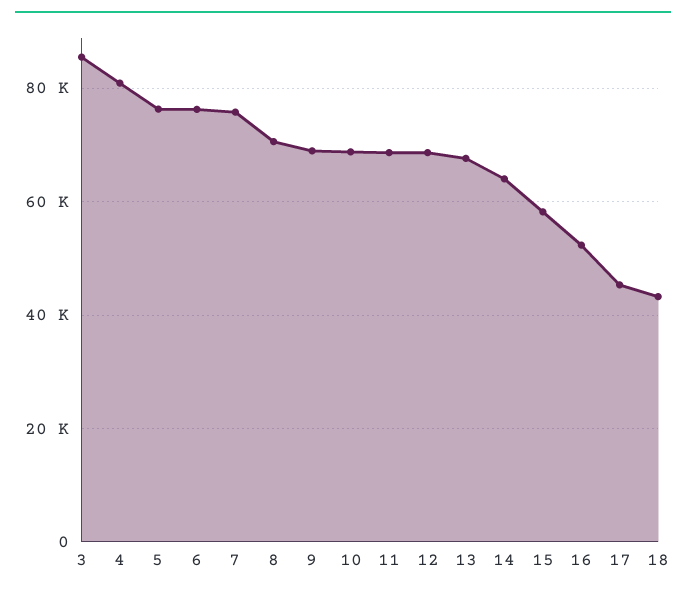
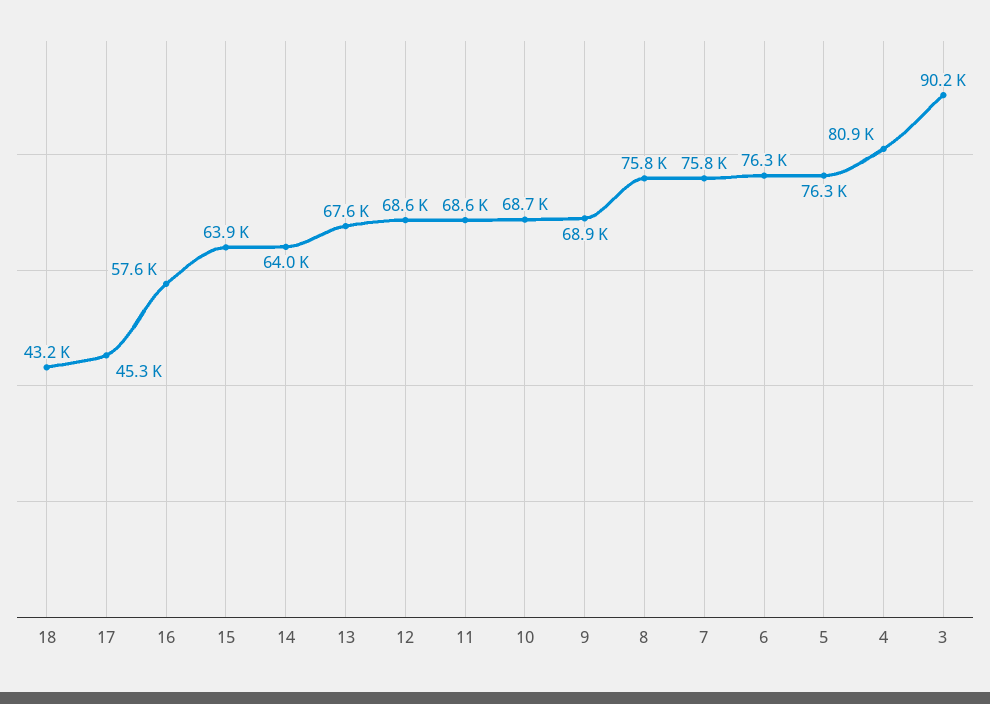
3: 86000 -> 90200
8: 70000 -> 75800
15: 58000 -> 63900
16: 52000 -> 57600

